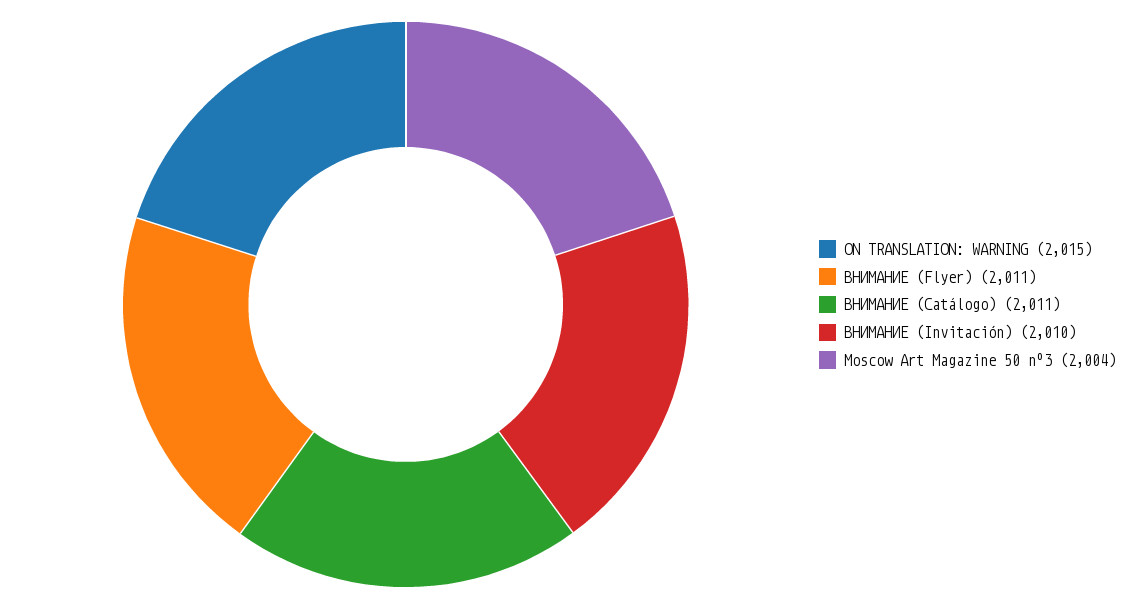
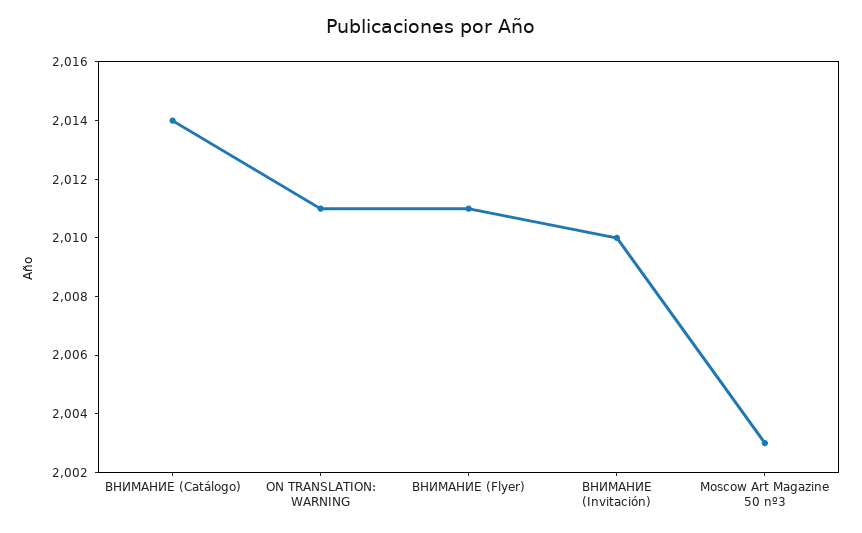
ON TRANSLATION: WARNING: 2015 -> 2011
ВНИМАНИЕ (Catálogo): 2011 -> 2014
Moscow Art Magazine 50 nº3: 2004 -> 2003

